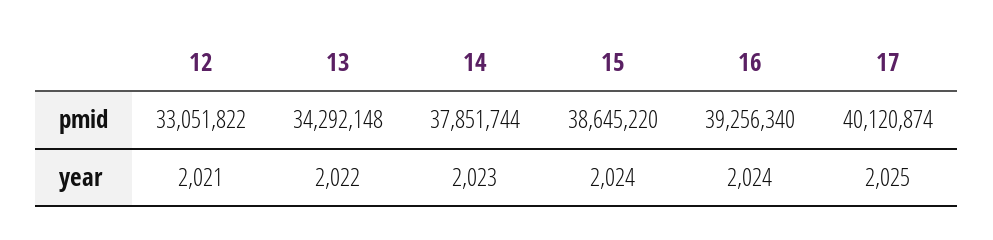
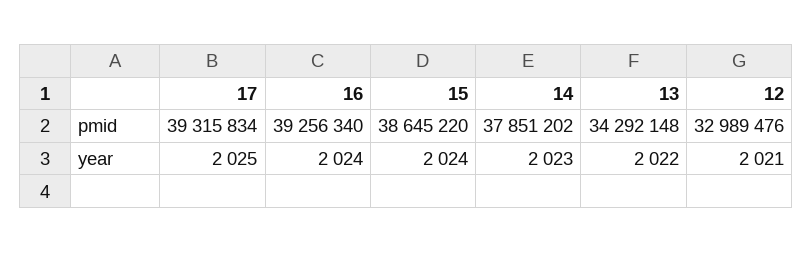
12, pmid: 33051822 -> 32989476
14, pmid: 37851744 -> 37851202
17, pmid: 40120874 -> 39315834

